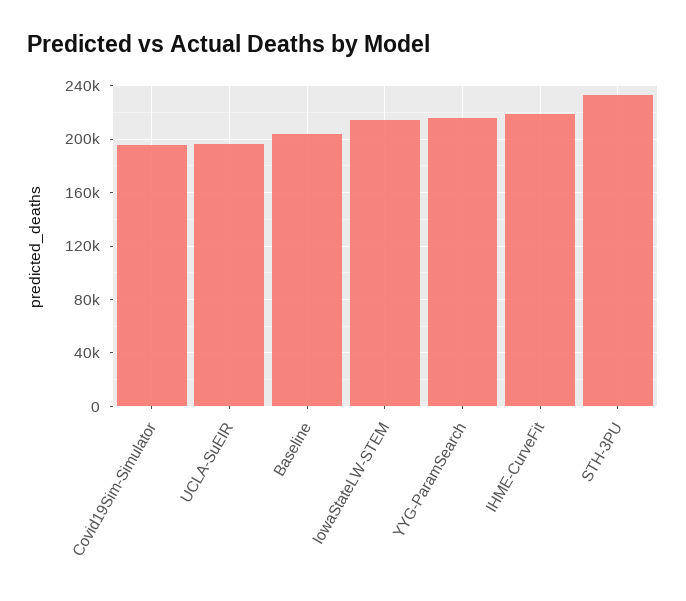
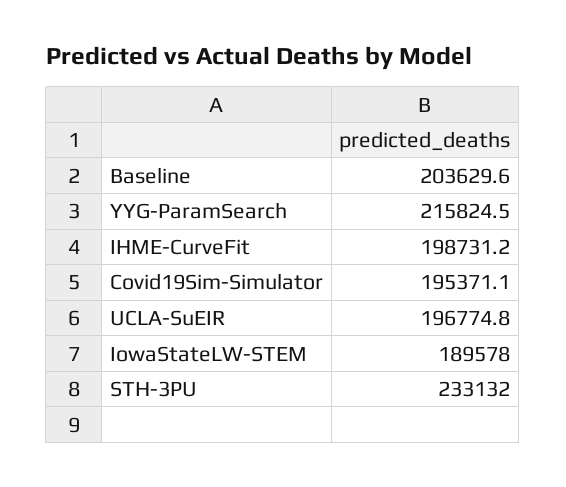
IowaStateLW-STEM: 215000 -> 189578
IHME-CurveFit: 220000 -> 198731.2

